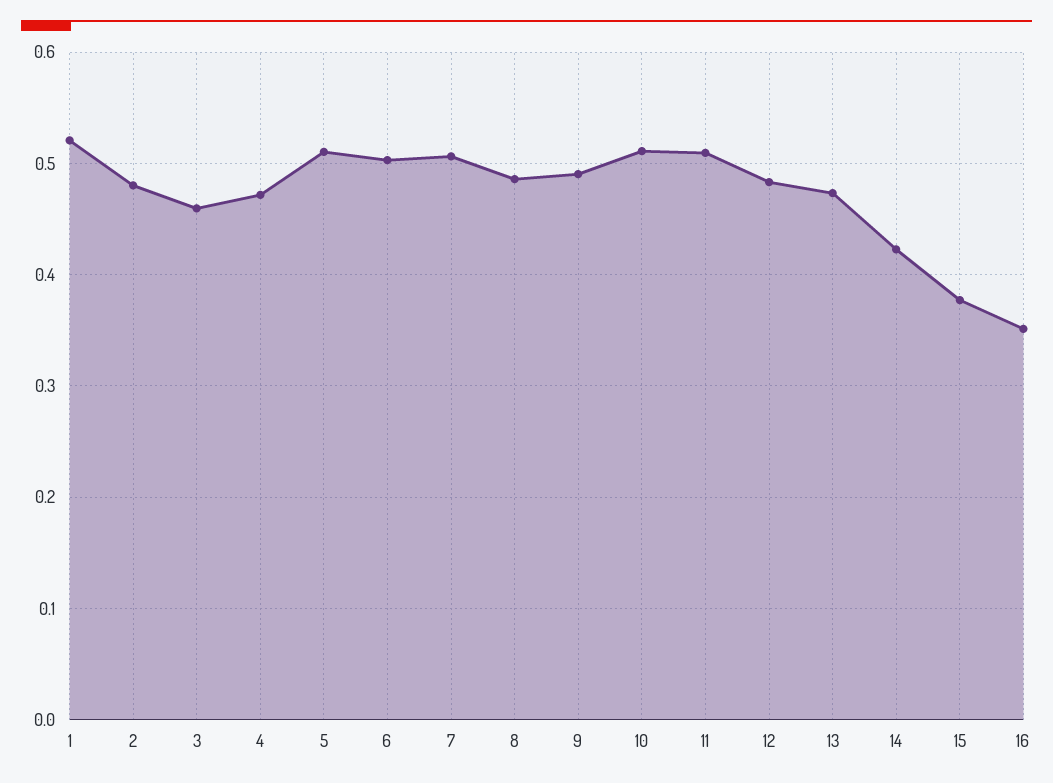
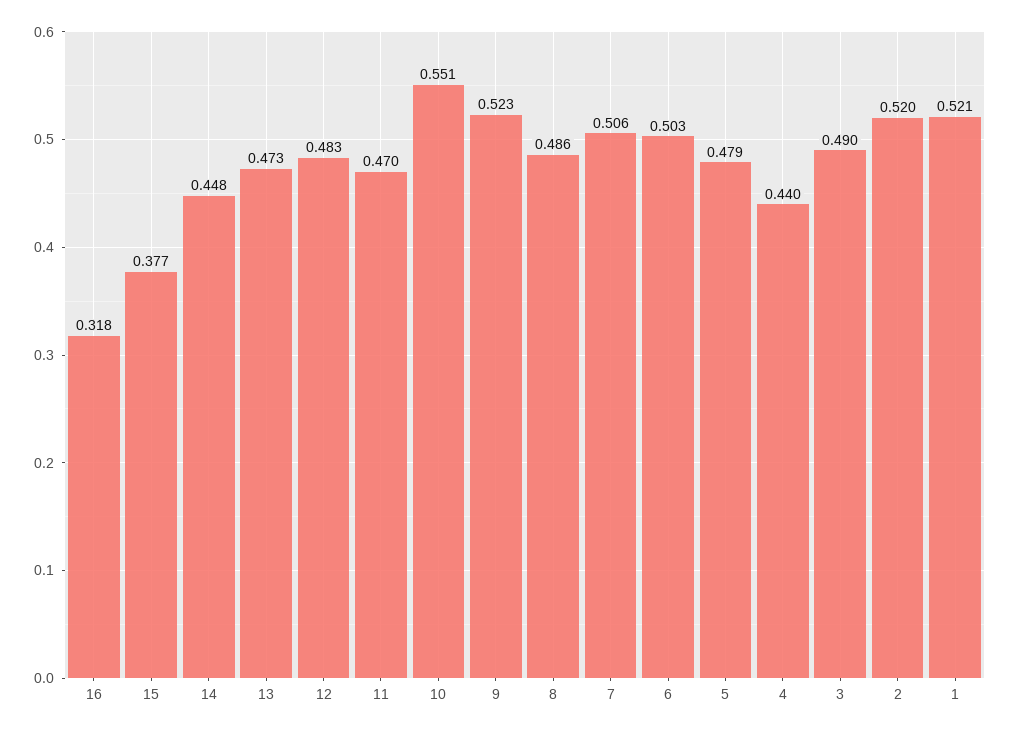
2: 0.48 -> 0.52
3: 0.46 -> 0.49
4: 0.47 -> 0.44
5: 0.51 -> 0.479
9: 0.49 -> 0.523
10: 0.51 -> 0.551
11: 0.51 -> 0.47
14: 0.42 -> 0.448
16: 0.35 -> 0.318

